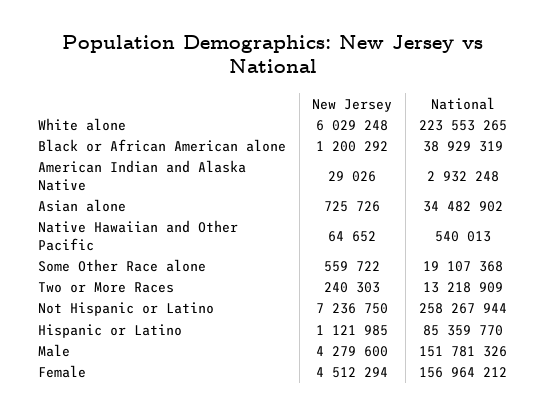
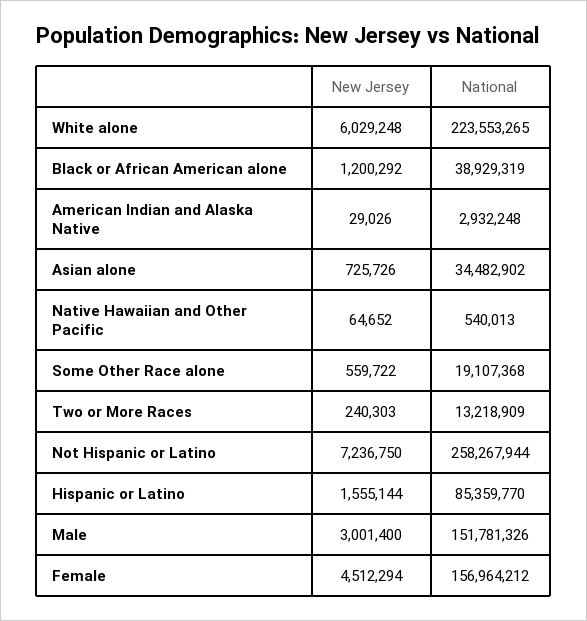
New Jersey, Hispanic or Latino: 1121985 -> 1555144
New Jersey, Male: 4279600 -> 3001400

